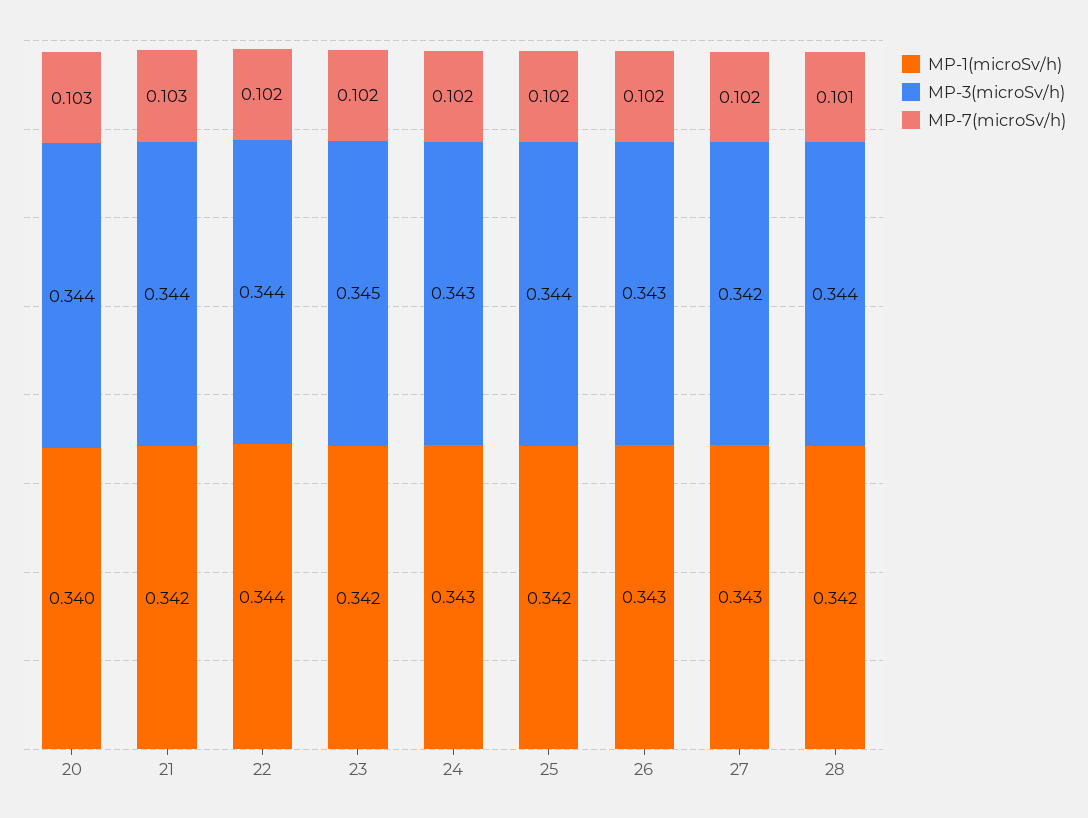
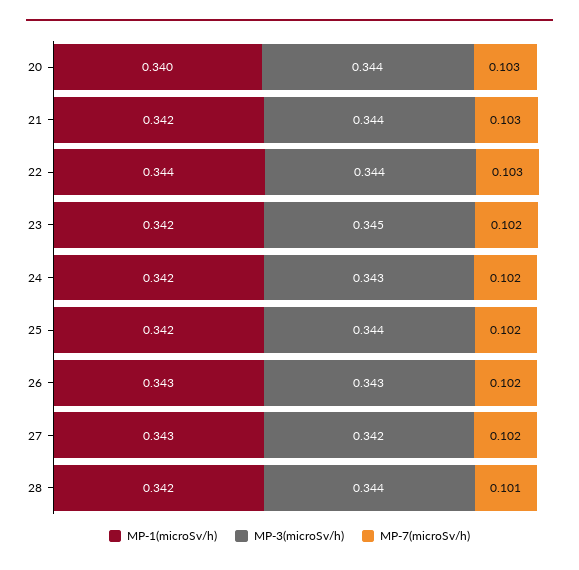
MP-7(microSv/h), 22: 0.102 -> 0.103
MP-1(microSv/h), 24: 0.343 -> 0.342

